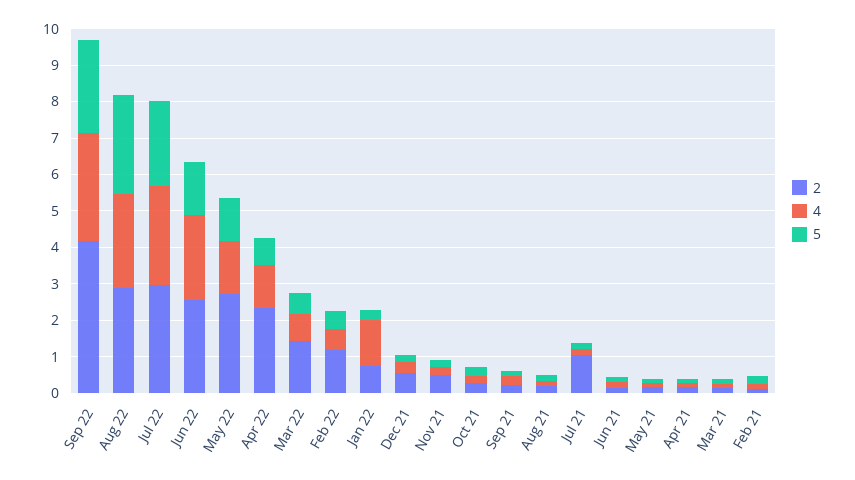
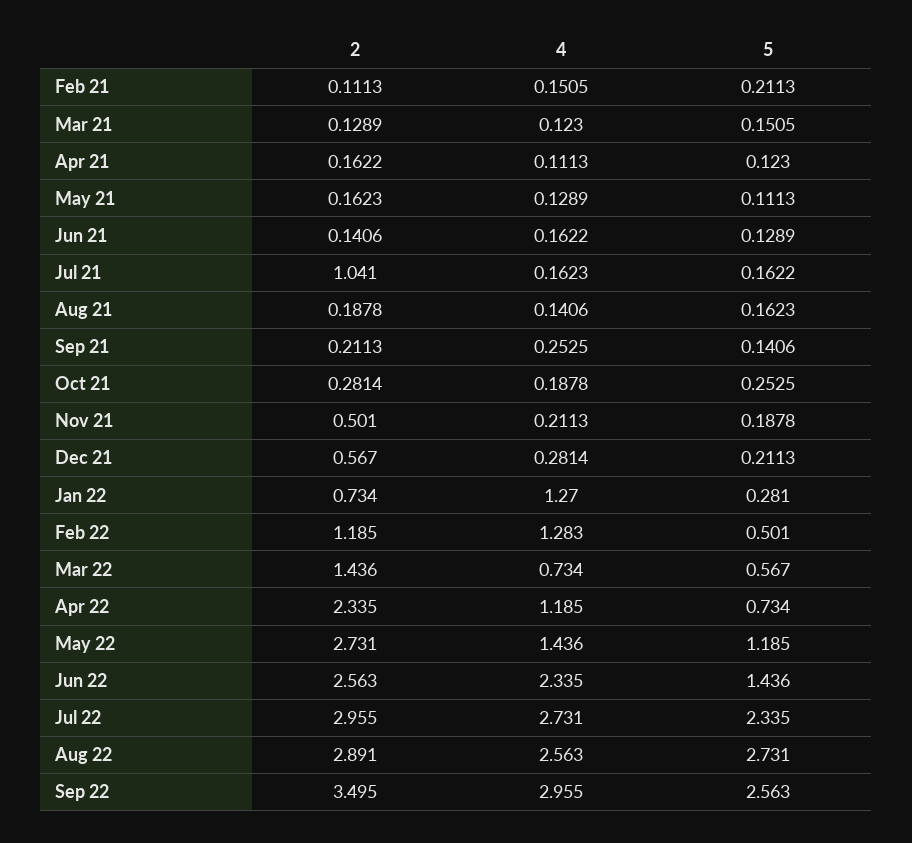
2, Sep 22: 4.25 -> 3.495
4, Feb 22: 0.5 -> 1.283

